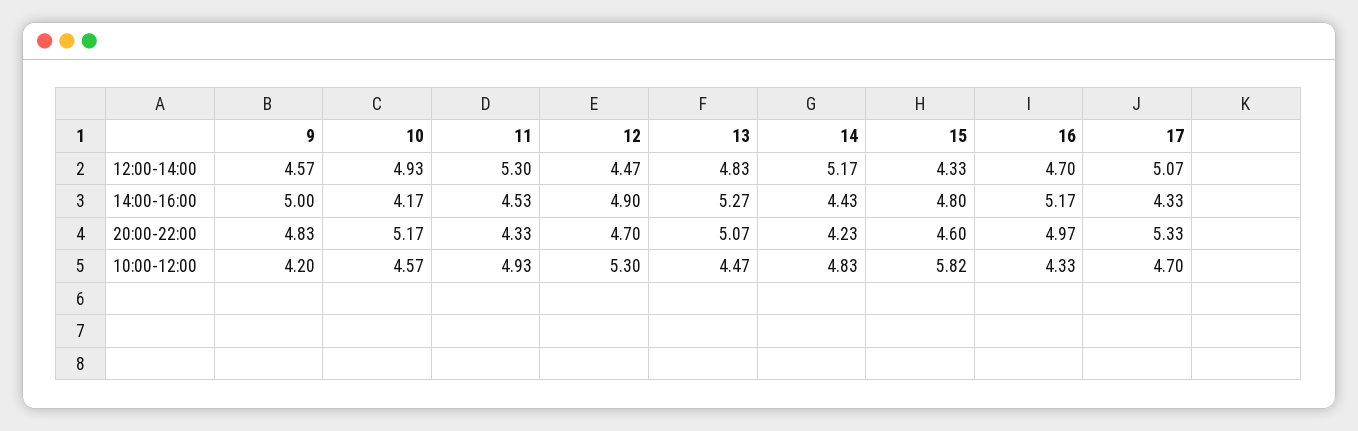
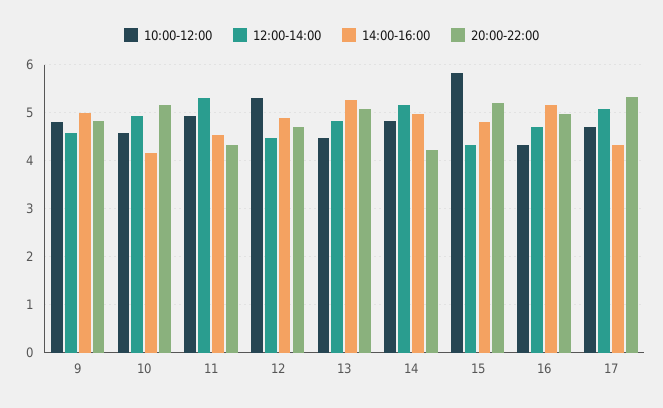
14:00-16:00, 14: 4.43 -> 5
20:00-22:00, 15: 4.6 -> 5.2
10:00-12:00, 9: 4.2 -> 4.8

